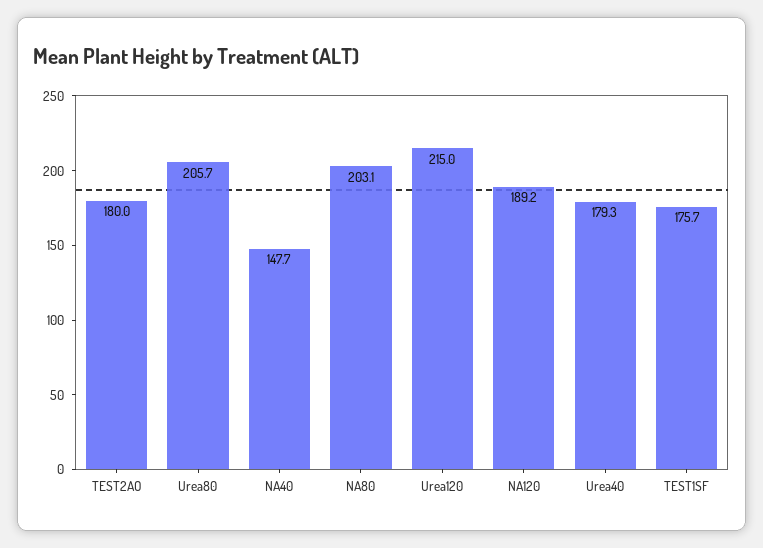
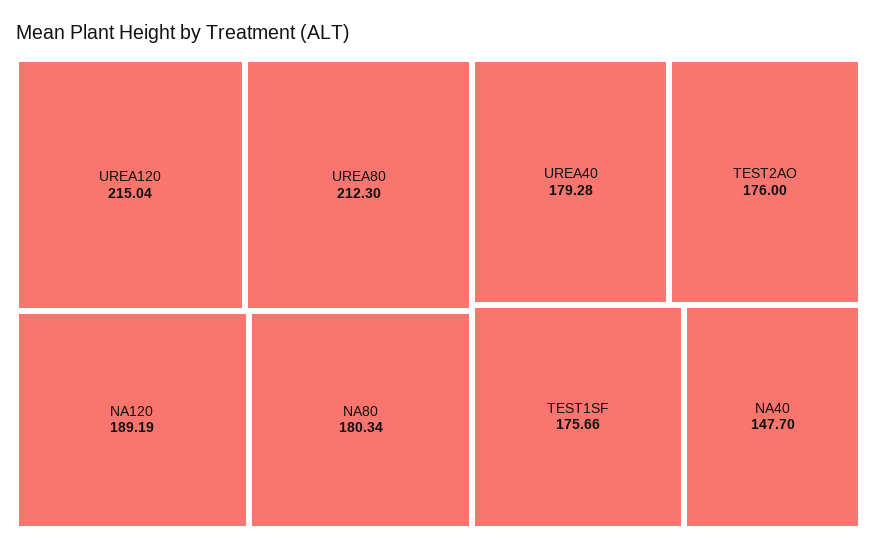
TEST2AO: 180 -> 176
Urea80: 205.7 -> 212.3
NA80: 203.1 -> 180.34

